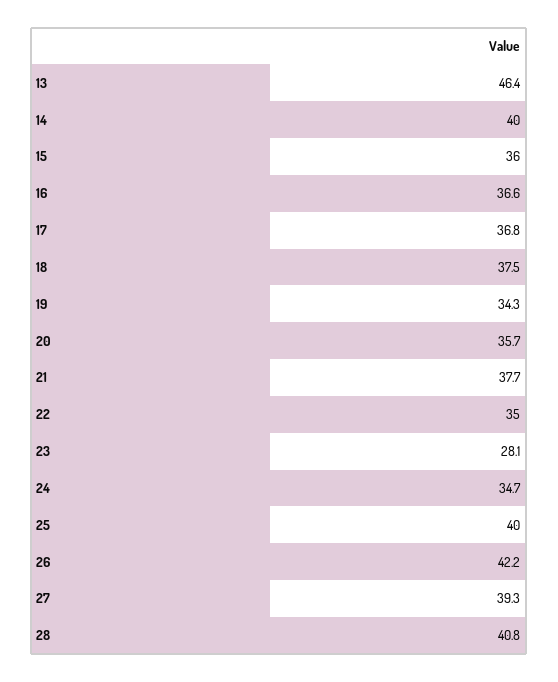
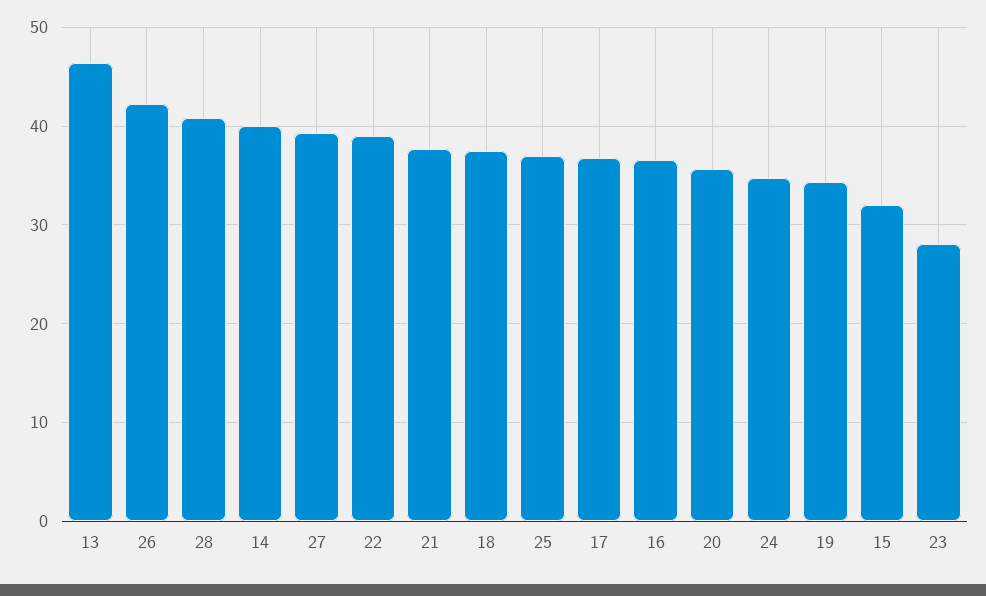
15: 36 -> 32
22: 35 -> 39
25: 40 -> 37

